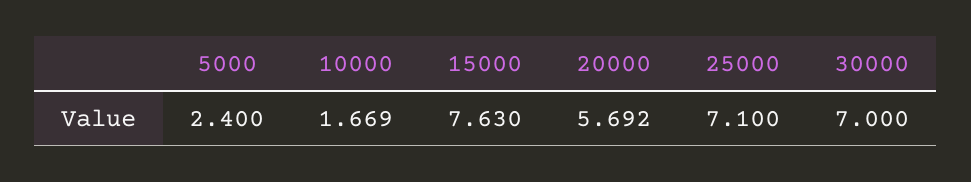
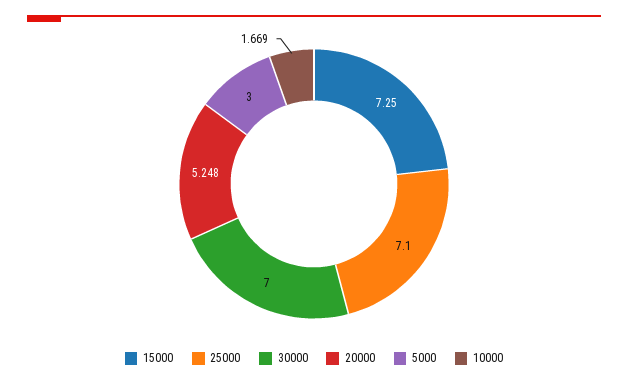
5000: 2.4 -> 3
15000: 7.63 -> 7.25
20000: 5.692 -> 5.248

